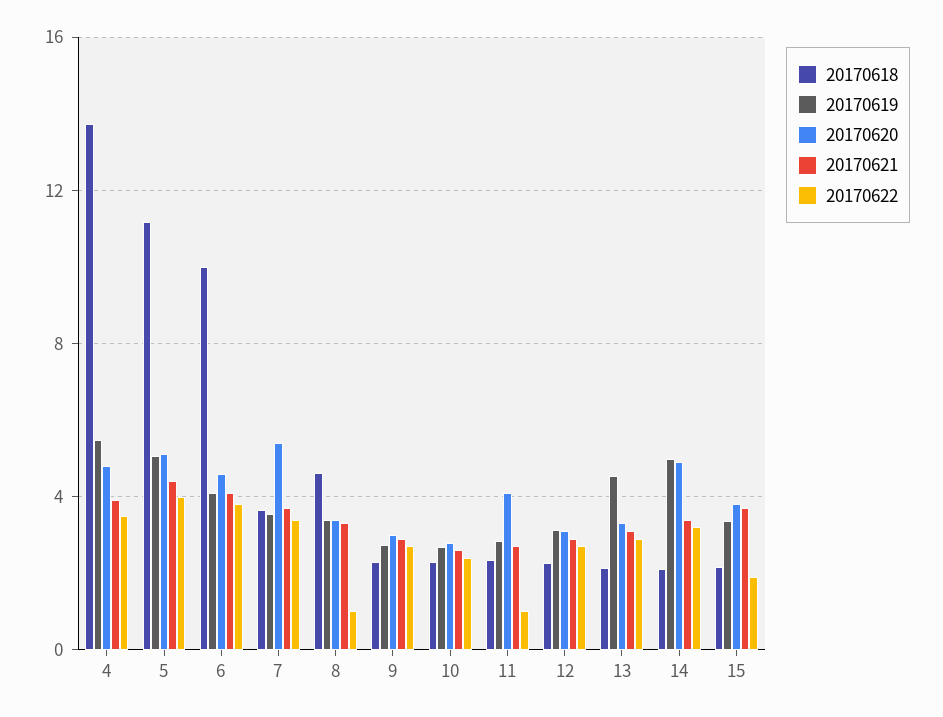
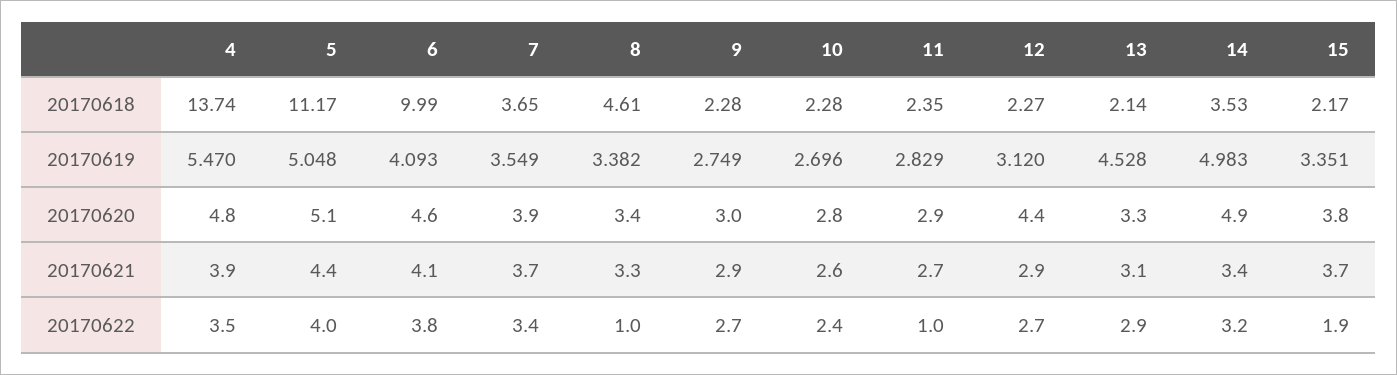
20170620, 7: 5.5 -> 3.9
20170620, 11: 4 -> 2.9
20170620, 12: 3 -> 4.4
20170618, 14: 2 -> 3.53

